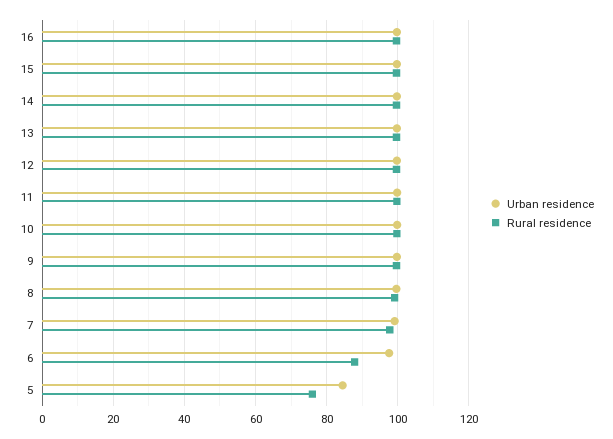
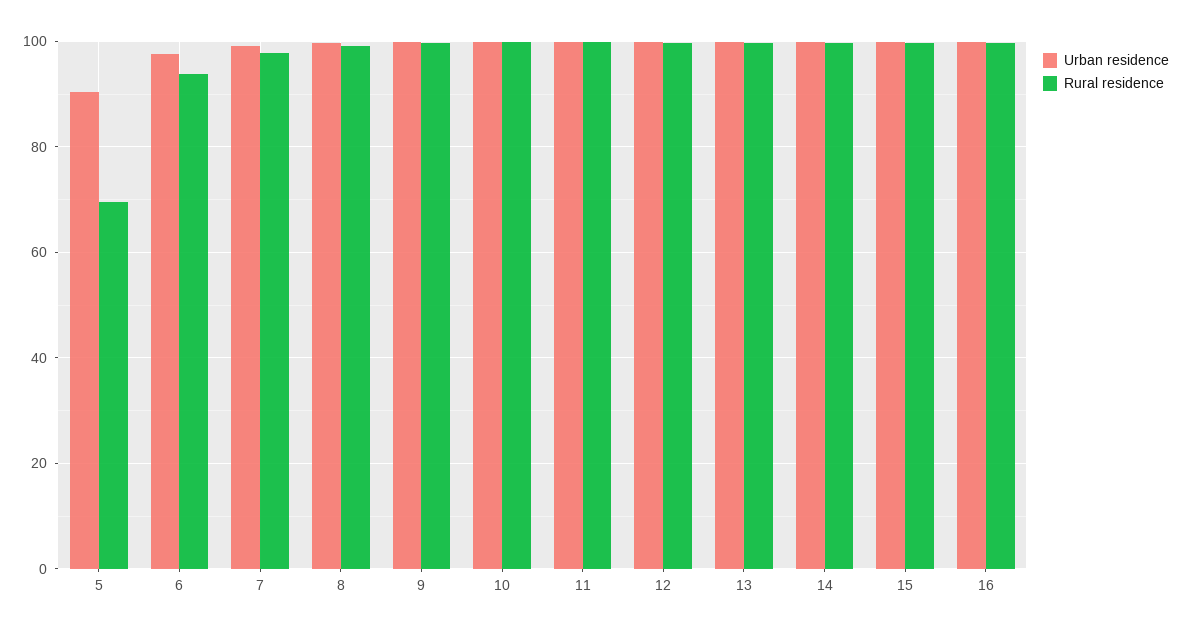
Rural residence, 6: 88 -> 94
Urban residence, 5: 84 -> 90
Rural residence, 5: 76 -> 70

